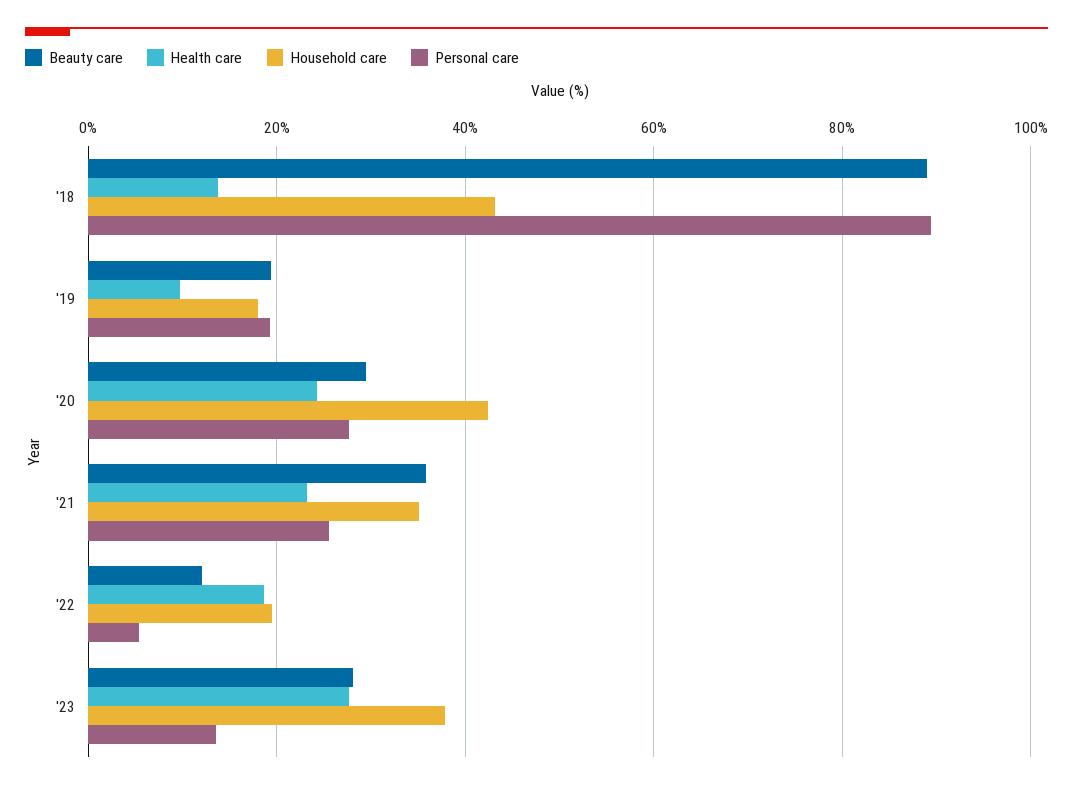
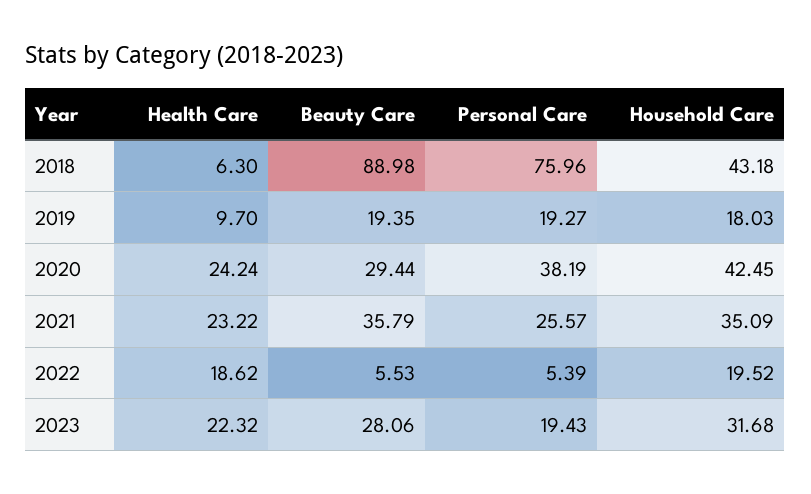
Health care, '18: 14 -> 6.3
Personal care, '18: 90 -> 75.96
Personal care, '20: 28 -> 38.19
Beauty care, '22: 12 -> 5.53
Health care, '23: 28 -> 22.32
Household care, '23: 38 -> 31.68
Personal care, '23: 14 -> 19.43

